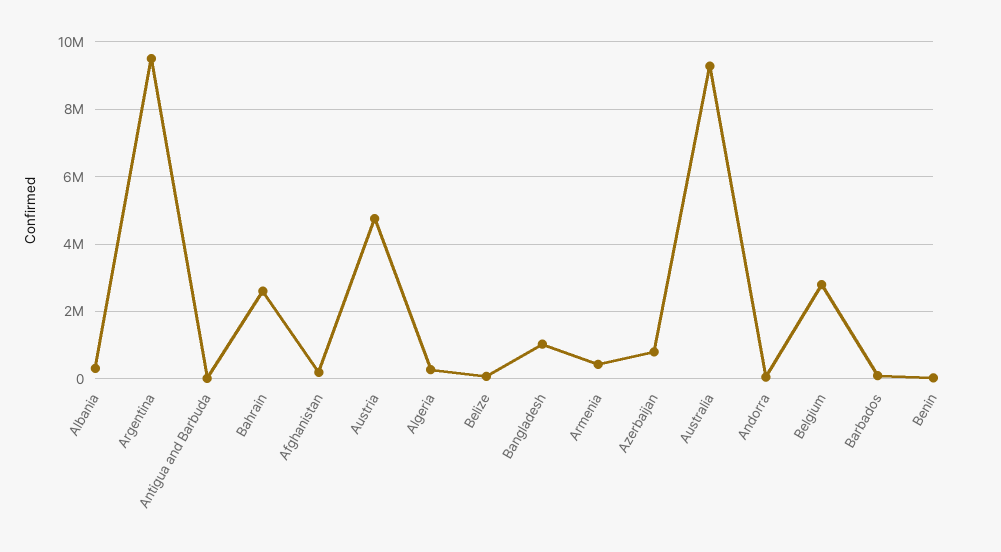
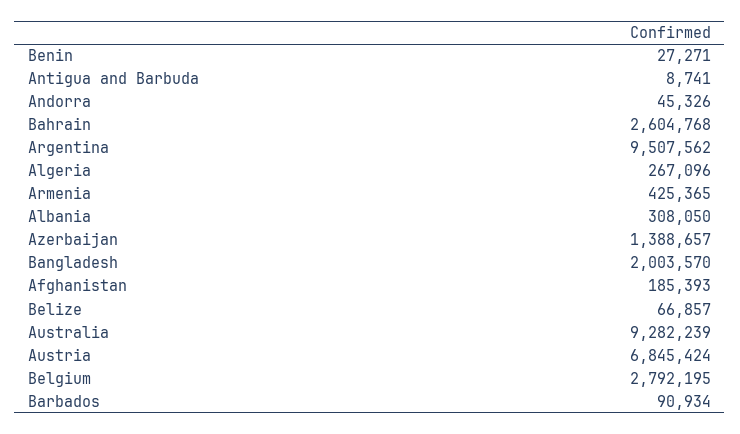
Austria: 4800000 -> 6845424
Bangladesh: 1000000 -> 2003570
Azerbaijan: 800000 -> 1388657

